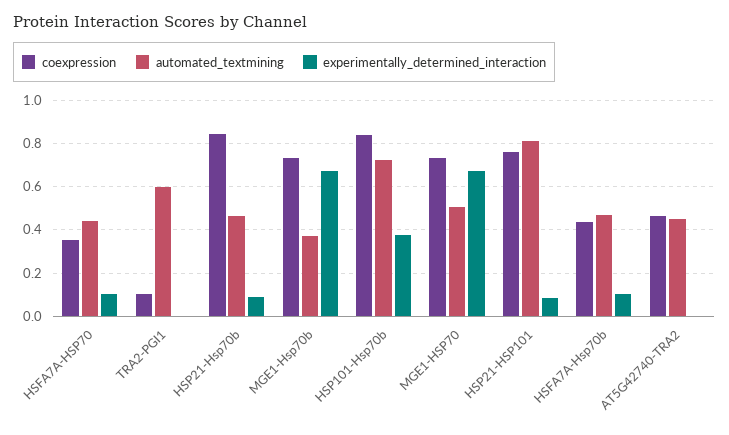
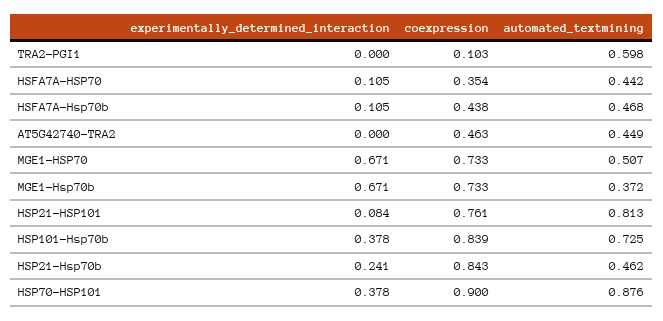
experimentally_determined_interaction, HSP21-Hsp70b: 0.1 -> 0.241
experimentally_determined_interaction, HSP70-HSP101: none -> 0.378
coexpression, HSP70-HSP101: none -> 0.9
automated_textmining, HSP70-HSP101: none -> 0.876

